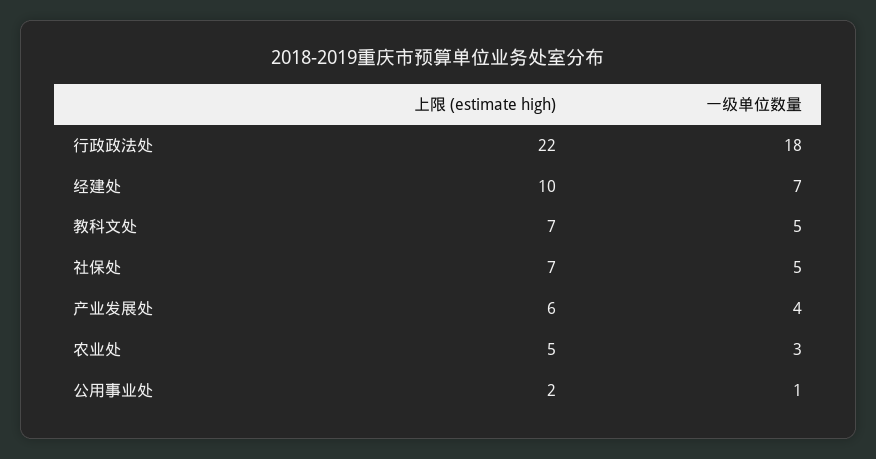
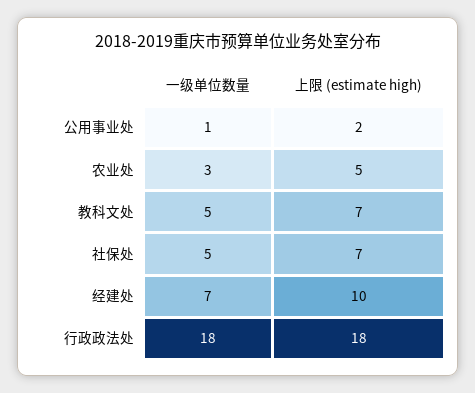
上限 (estimate high), 行政政法处: 22 -> 18
上限 (estimate high), 产业发展处: 6 -> none
一级单位数量, 产业发展处: 4 -> none

